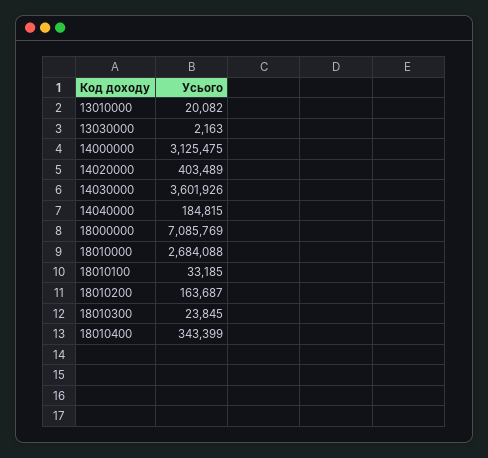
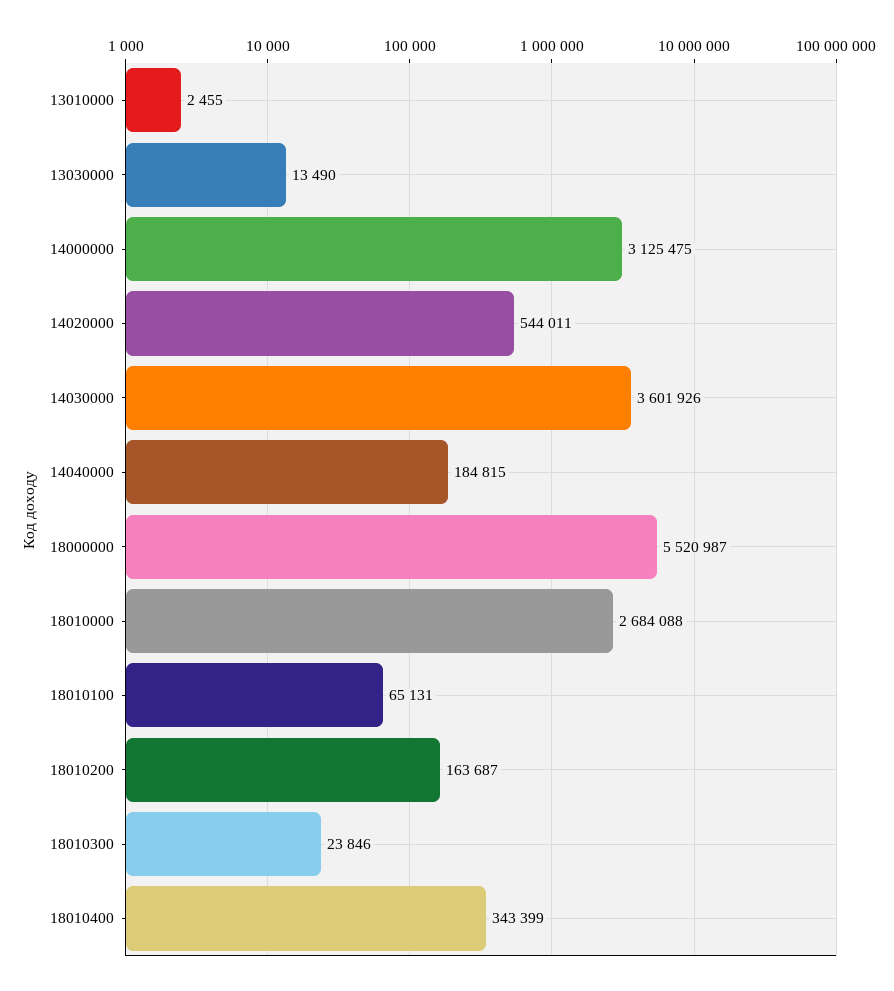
13010000: 20082 -> 2455
13030000: 2163 -> 13490
14020000: 403489 -> 544011
18000000: 7085769 -> 5520987
18010100: 33185 -> 65131
18010300: 23845 -> 23846

